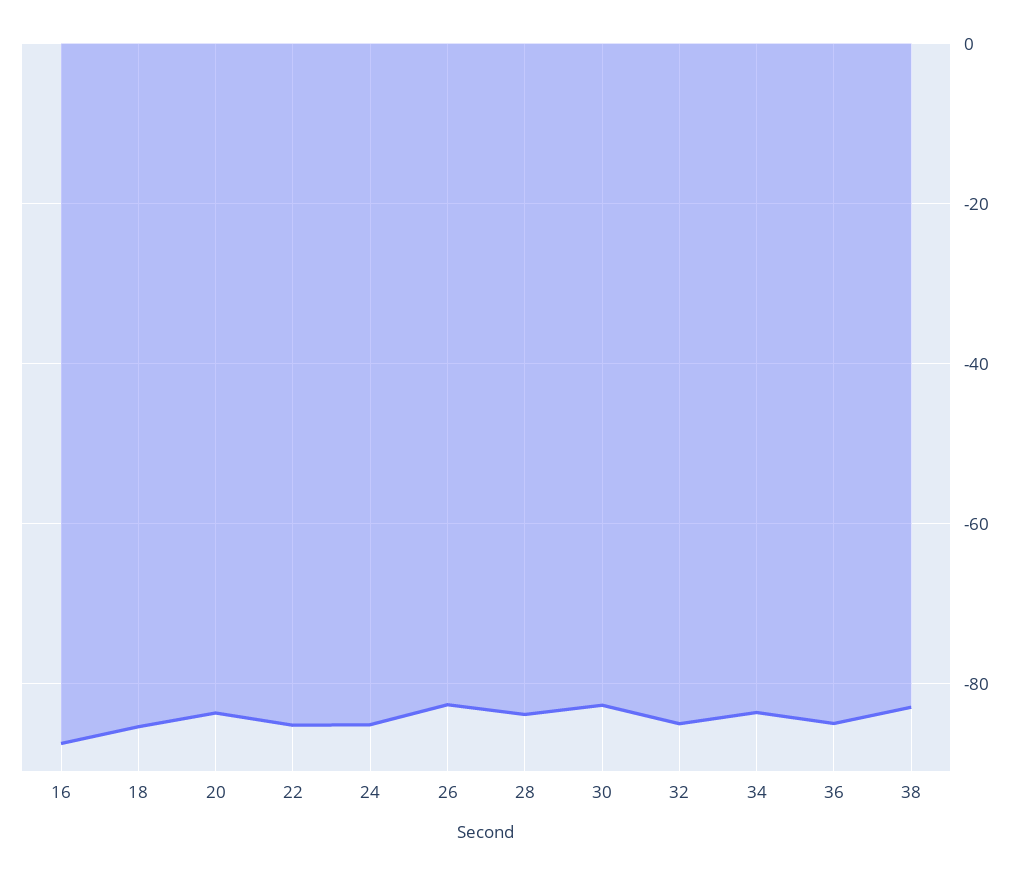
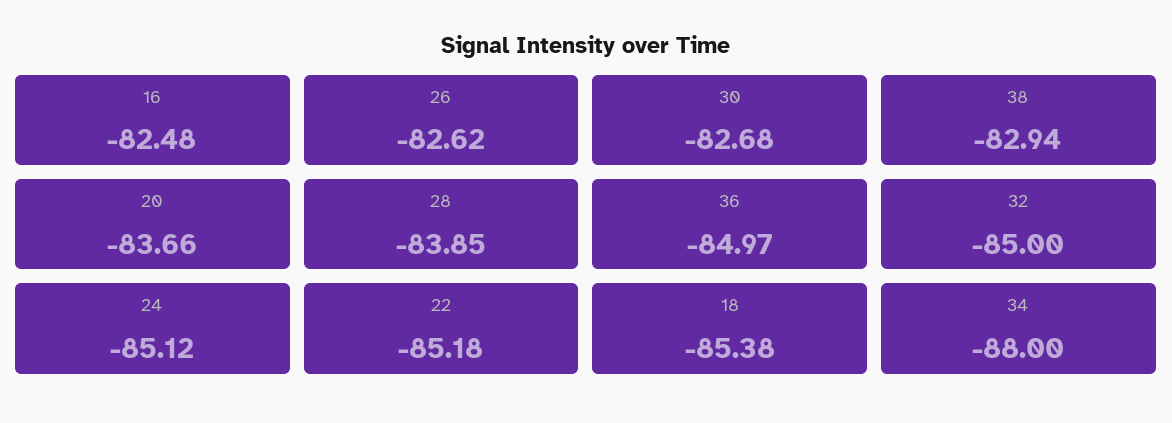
16: -88 -> -82.48
34: -84 -> -88

